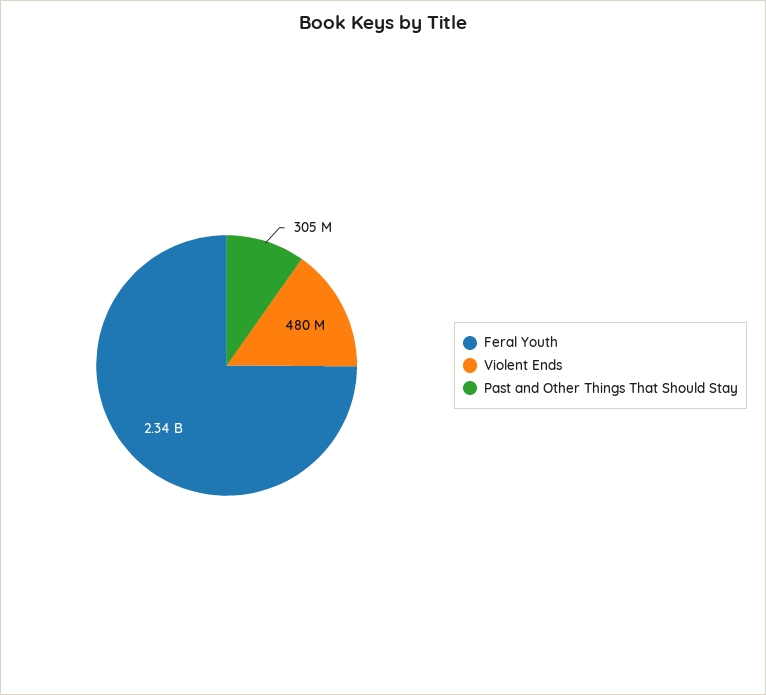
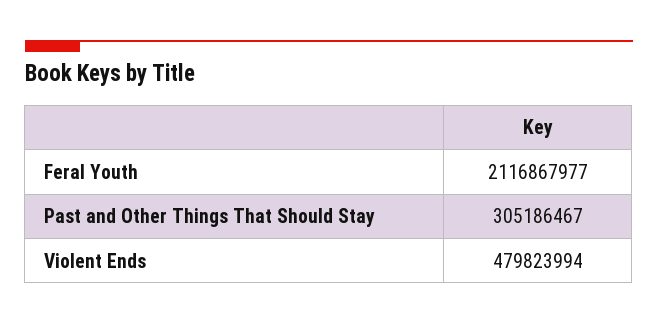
Feral Youth: 2340000000 -> 2116867977

